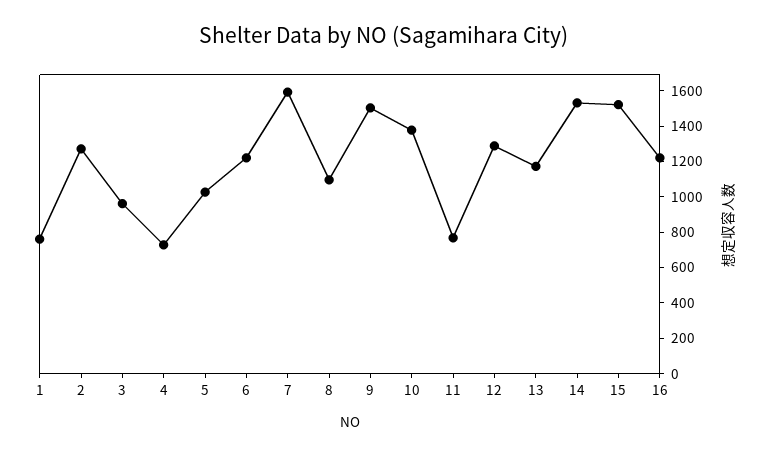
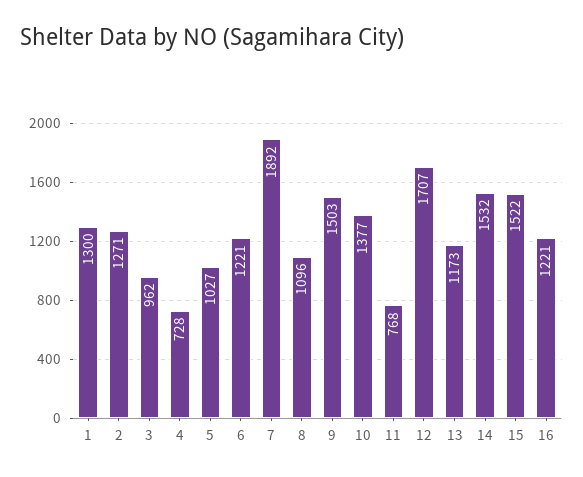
1: 750 -> 1300
7: 1600 -> 1892
12: 1300 -> 1707

